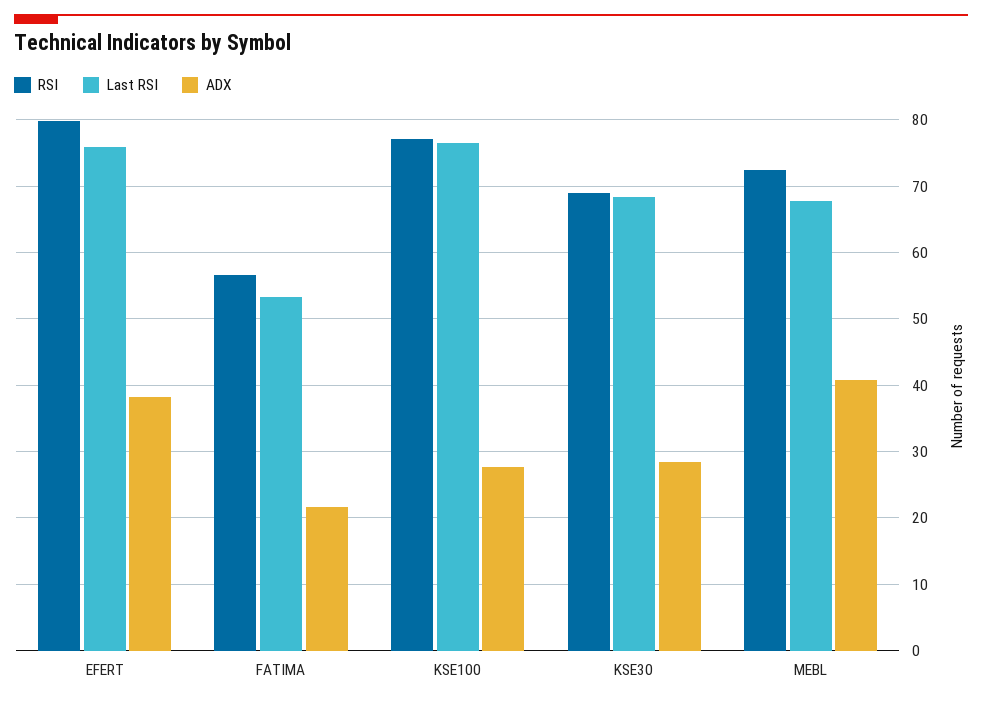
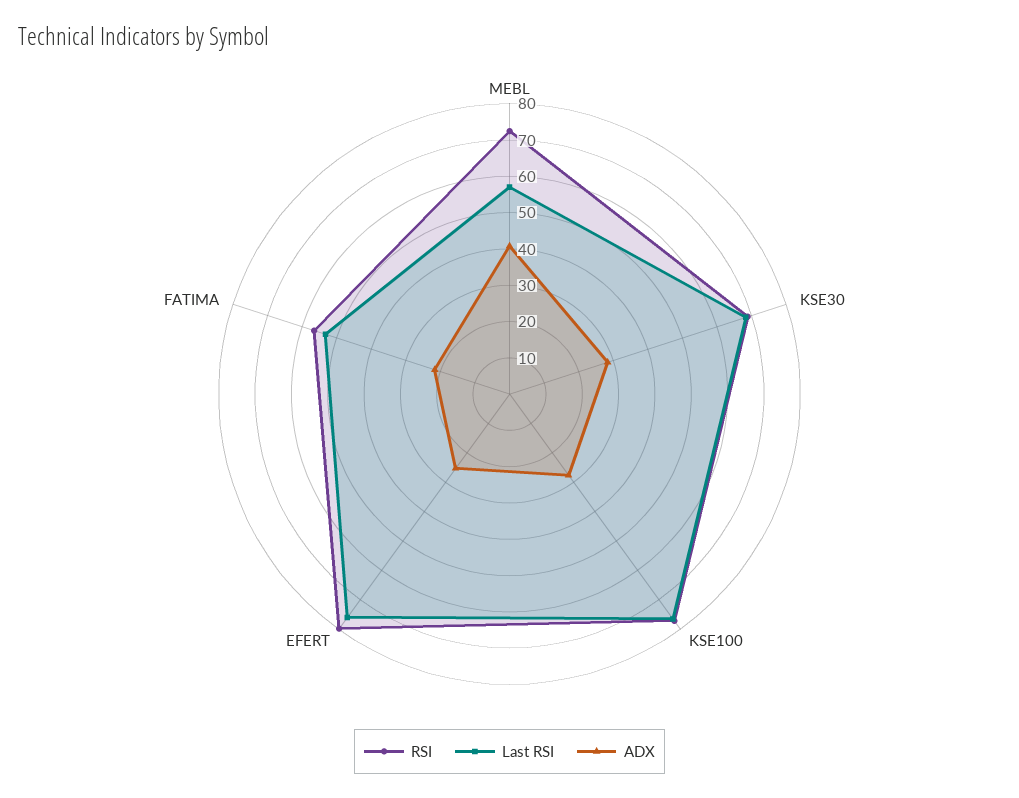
ADX, EFERT: 38 -> 25
Last RSI, MEBL: 68 -> 57.5

